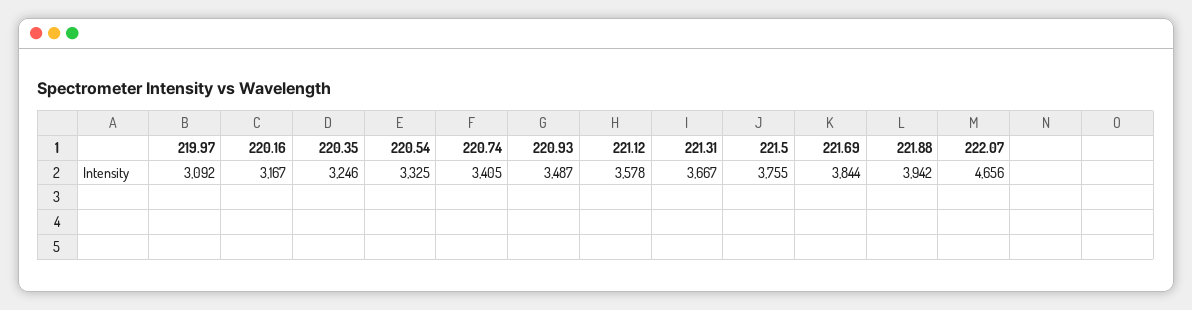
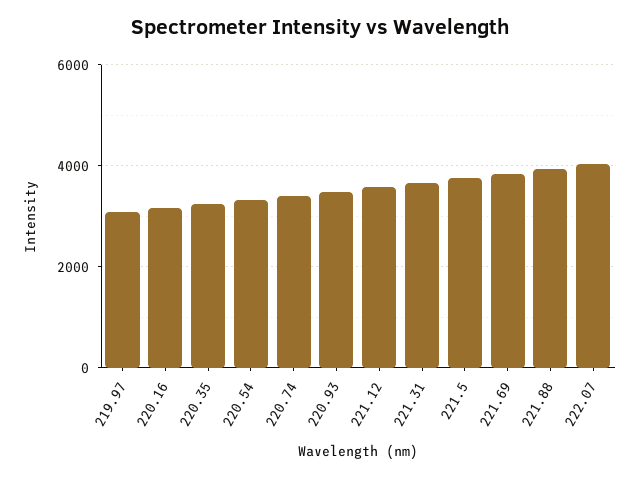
222.07: 4656 -> 4000

